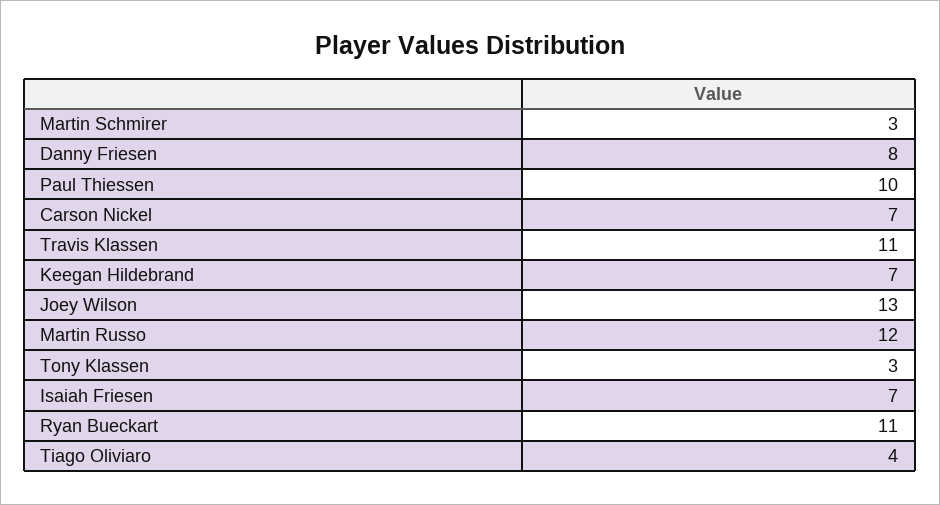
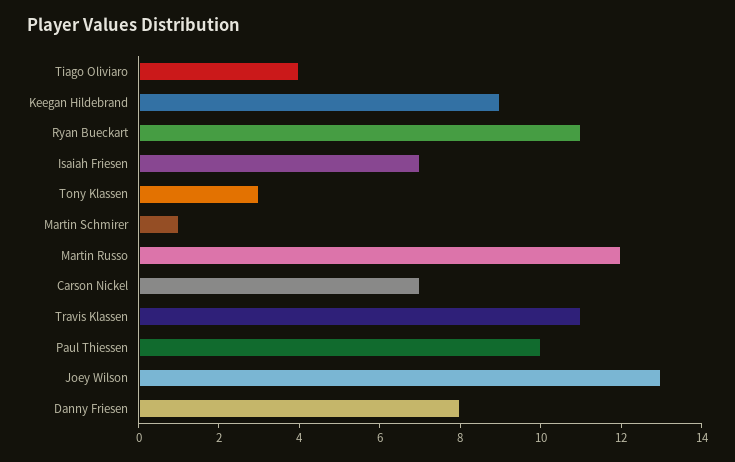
Martin Schmirer: 3 -> 1
Keegan Hildebrand: 7 -> 9

